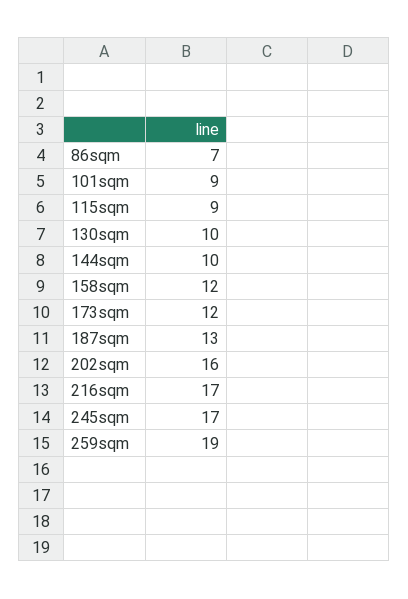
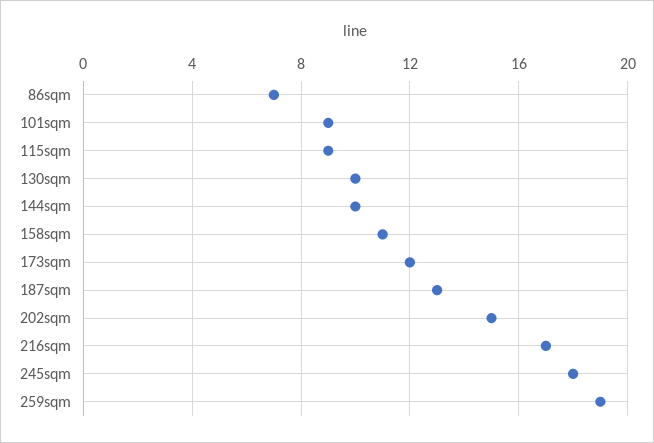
158sqm: 12 -> 11
202sqm: 16 -> 15
245sqm: 17 -> 18

